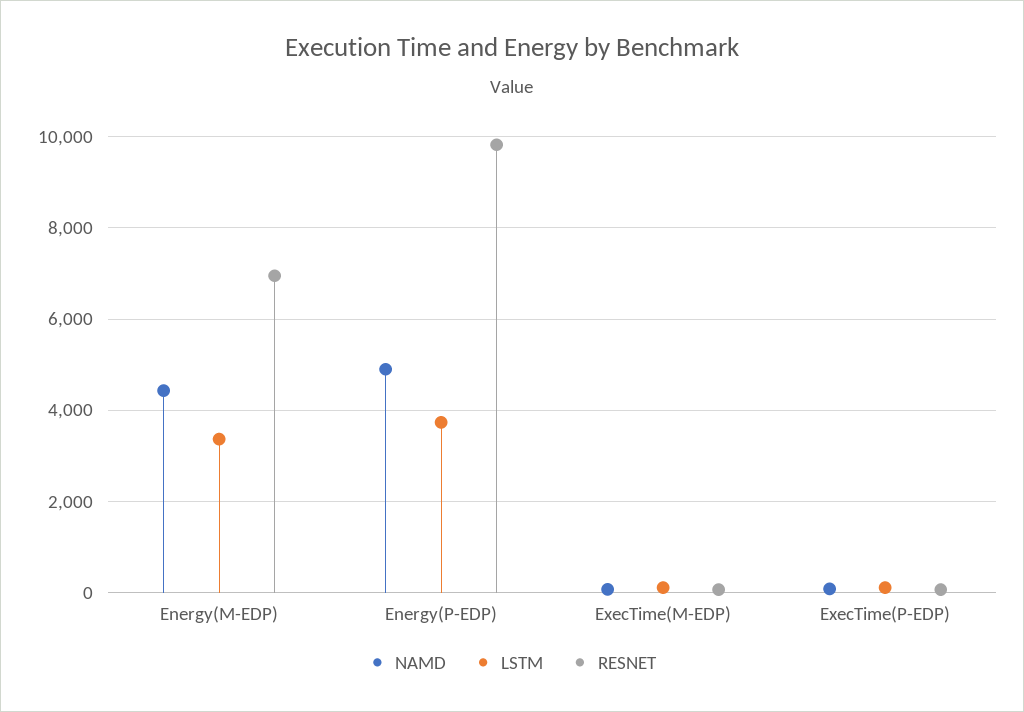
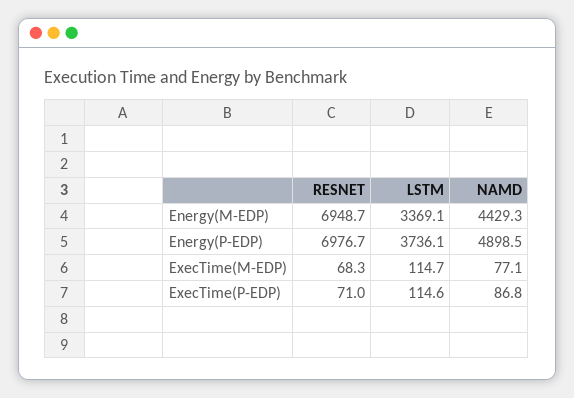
RESNET, Energy(P-EDP): 9800 -> 6976.7

